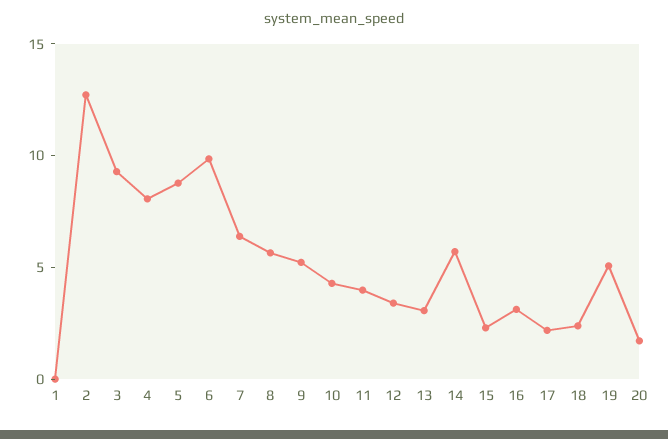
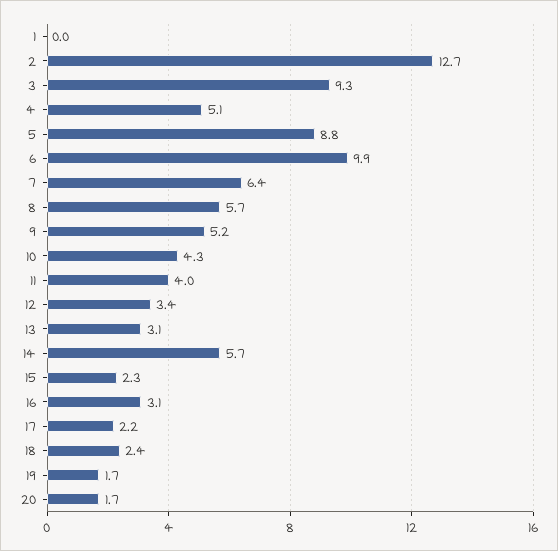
4: 8 -> 5.1
19: 5 -> 1.7

